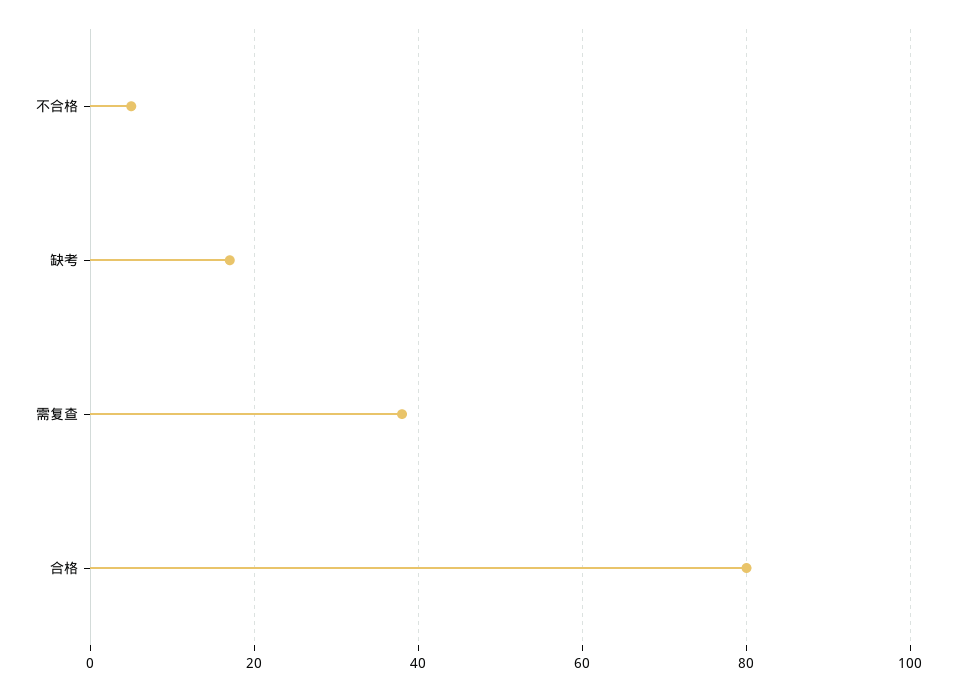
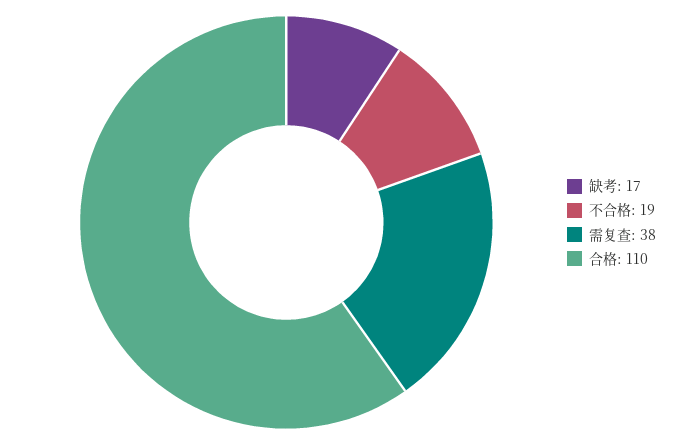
不合格: 5 -> 19
合格: 80 -> 110

